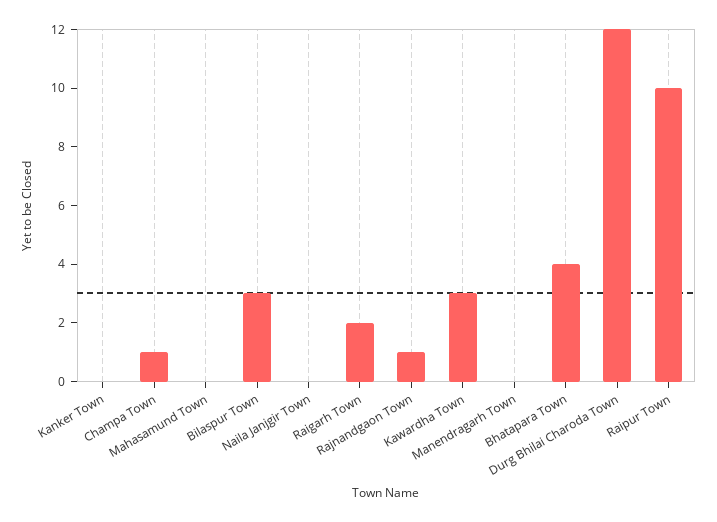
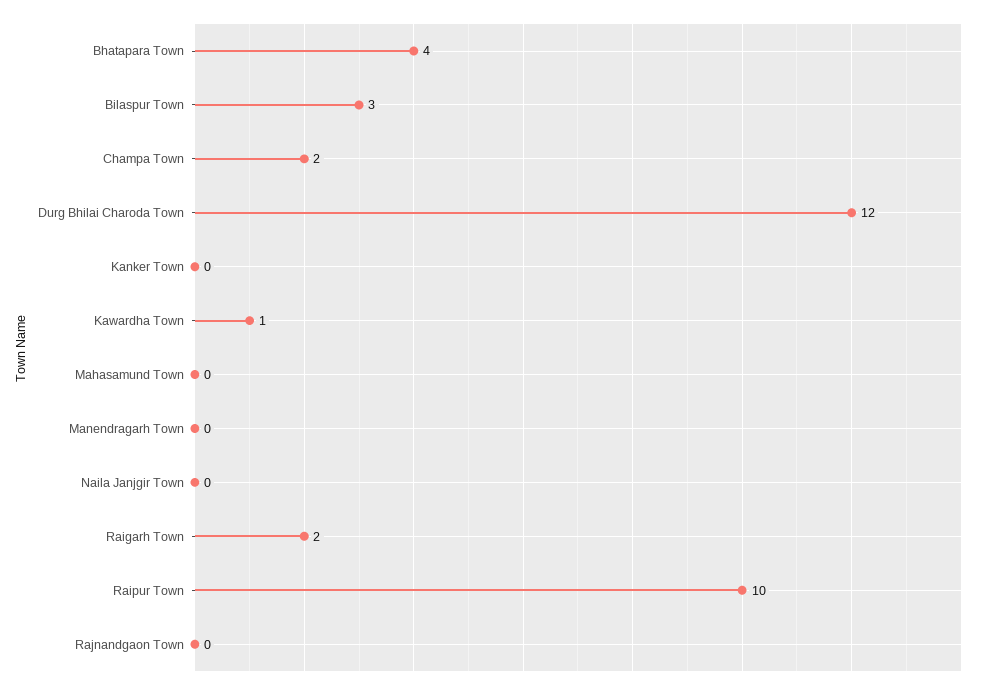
Champa Town: 1 -> 2
Rajnandgaon Town: 1 -> 0
Kawardha Town: 3 -> 1

